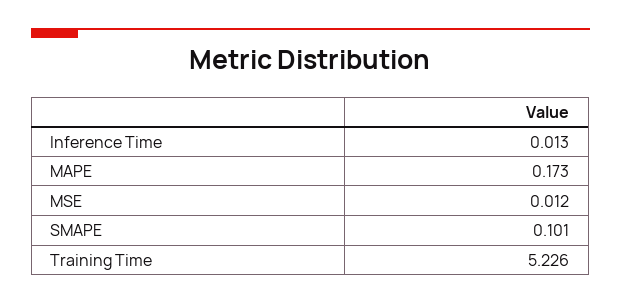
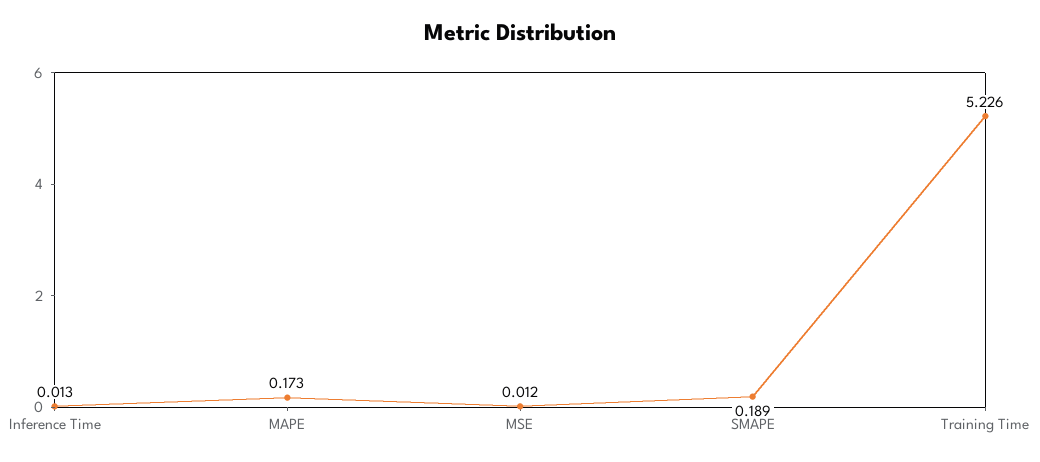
SMAPE: 0.101 -> 0.189

